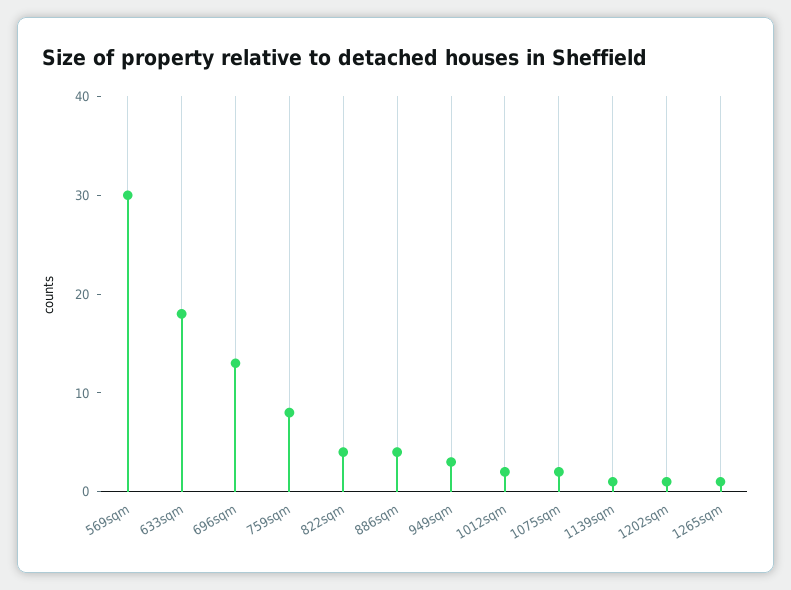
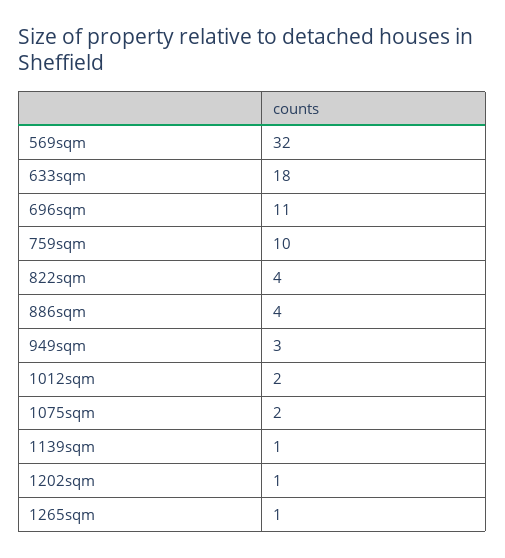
569sqm: 30 -> 32
696sqm: 13 -> 11
759sqm: 8 -> 10

